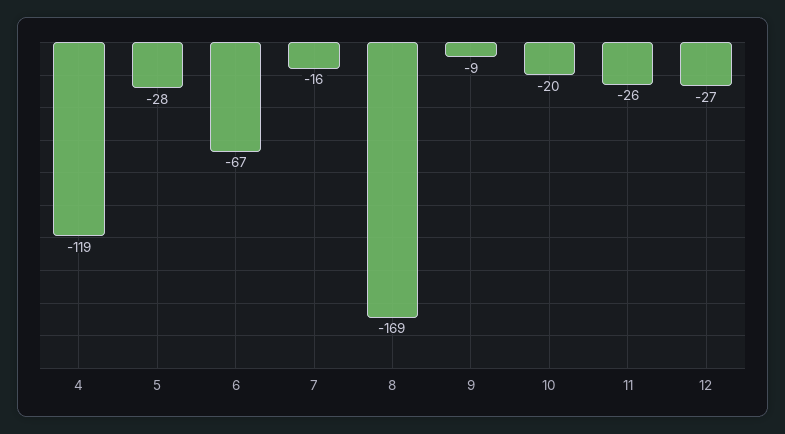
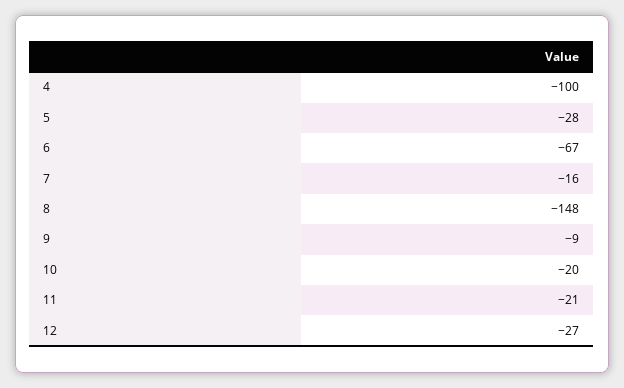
4: -119 -> -100
8: -169 -> -148
11: -26 -> -21

